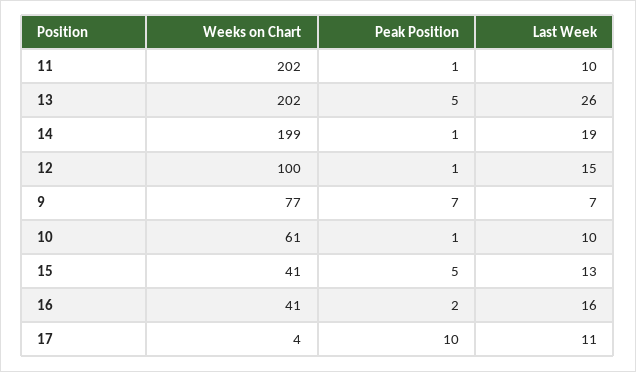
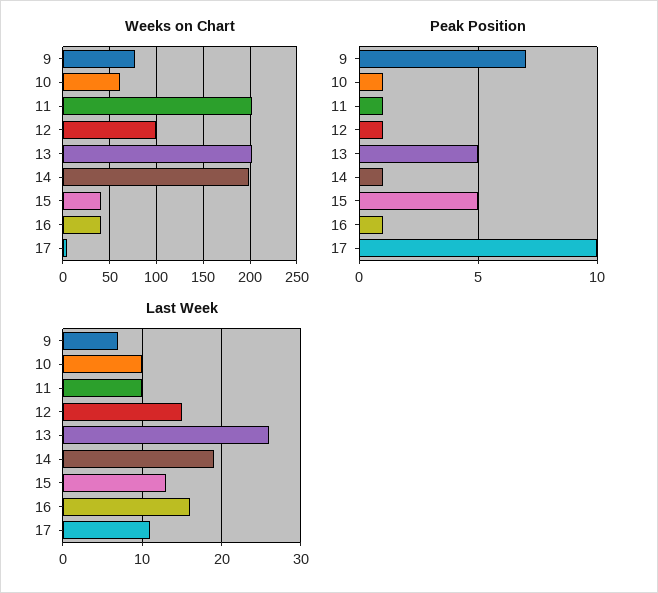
Peak Position, 16: 2 -> 1

